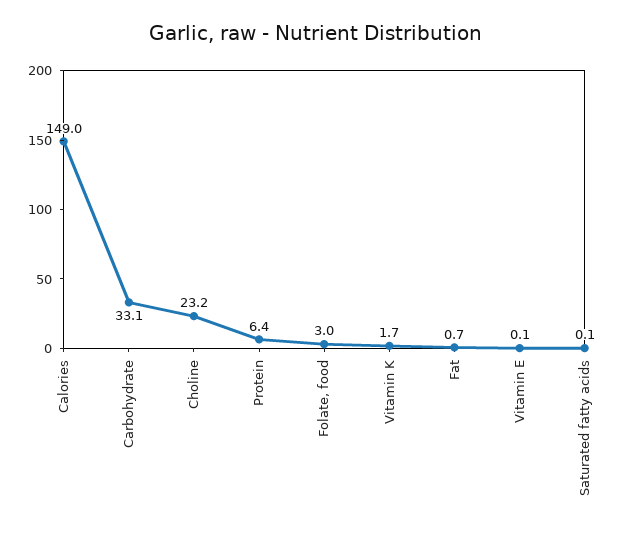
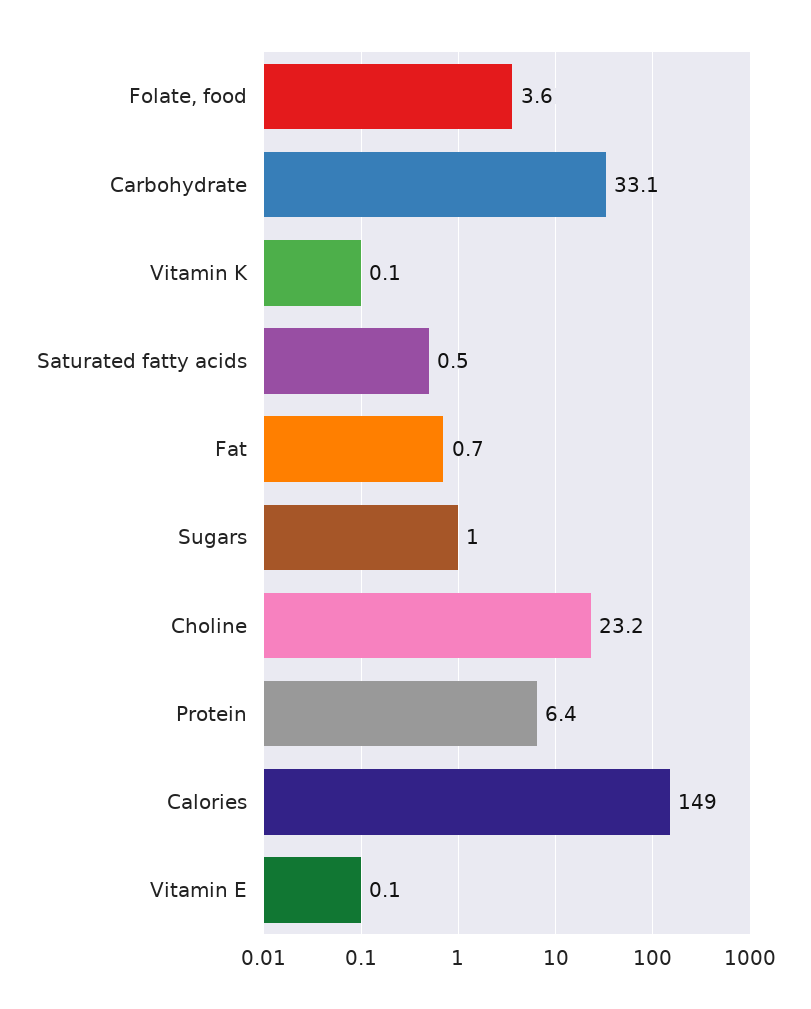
Folate, food: 3 -> 3.6
Vitamin K: 1.7 -> 0.1
Saturated fatty acids: 0.1 -> 0.5
Sugars: none -> 1

